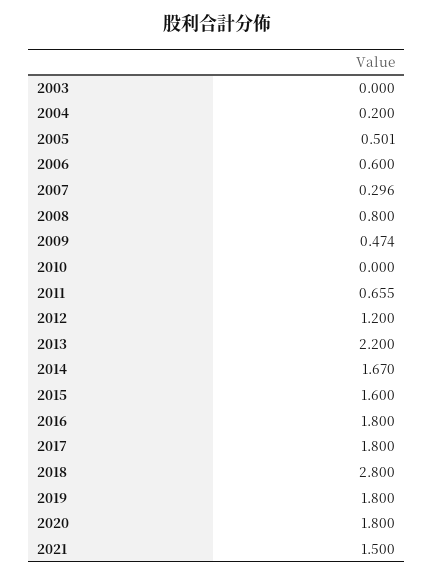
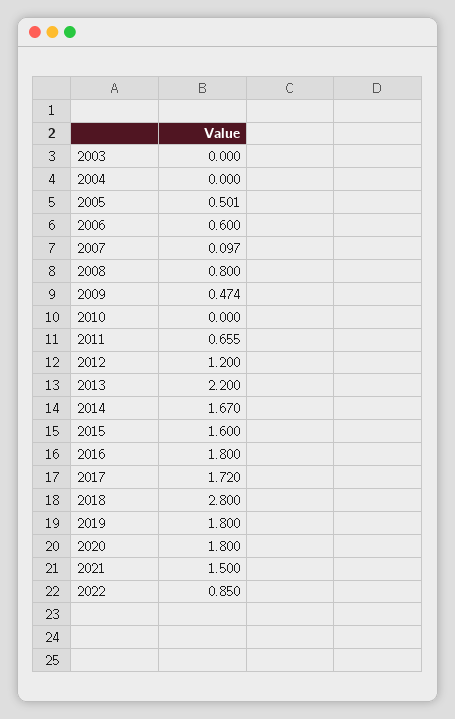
2004: 0.2 -> 0
2007: 0.296 -> 0.097
2017: 1.8 -> 1.72
2022: none -> 0.85

